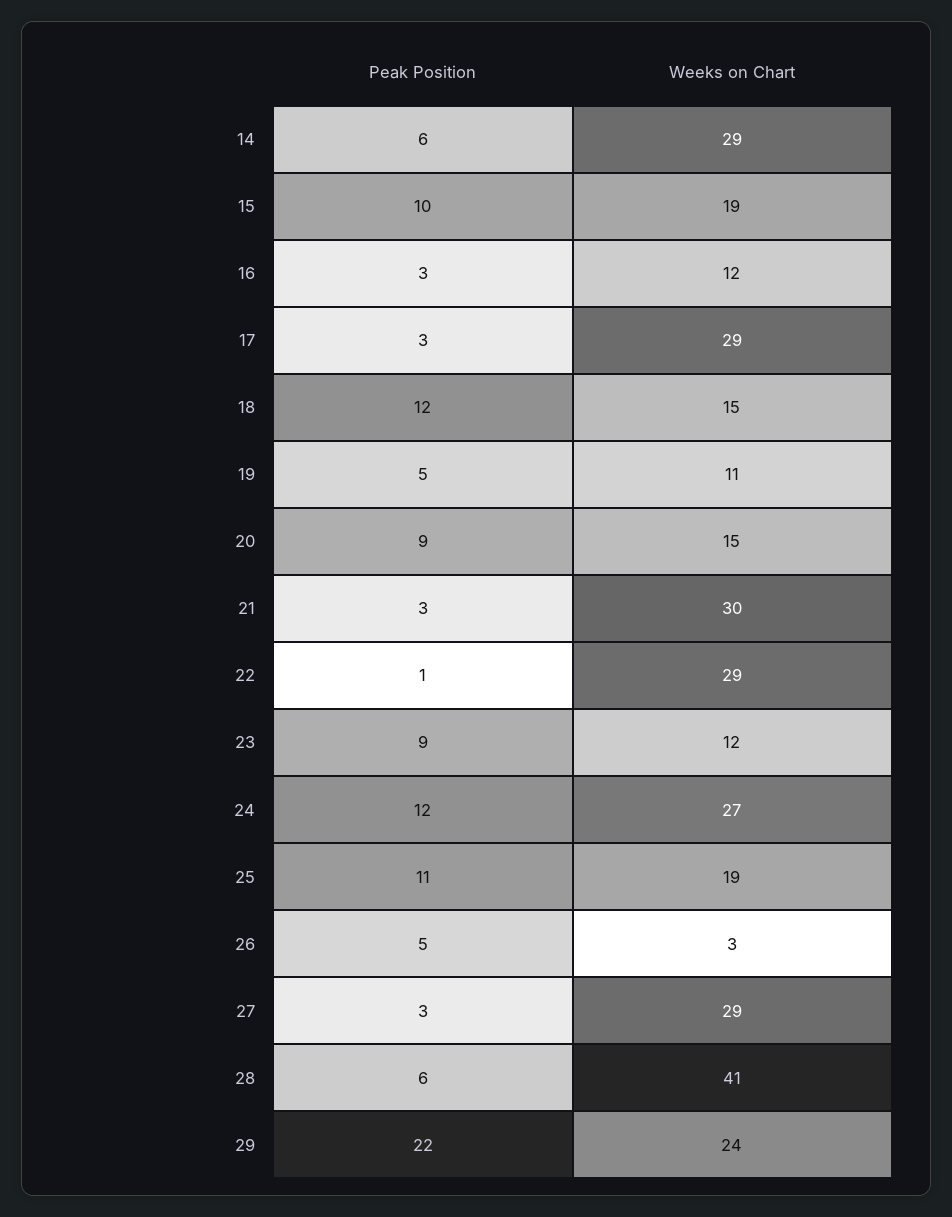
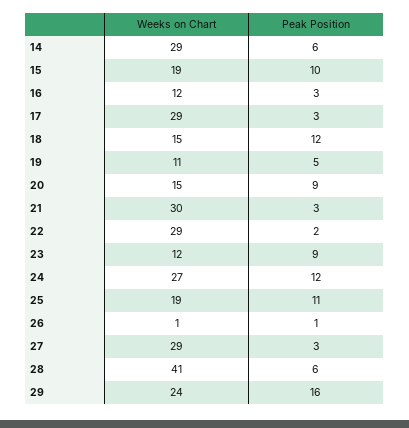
Peak Position, 22: 1 -> 2
Peak Position, 26: 5 -> 1
Weeks on Chart, 26: 3 -> 1
Peak Position, 29: 22 -> 16

